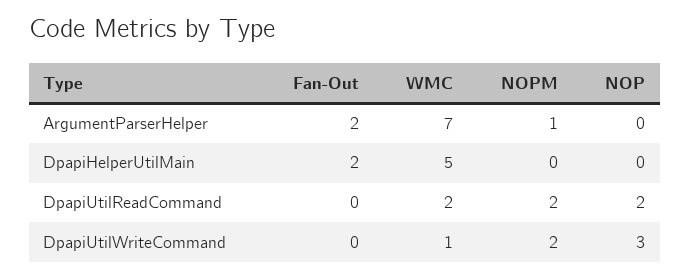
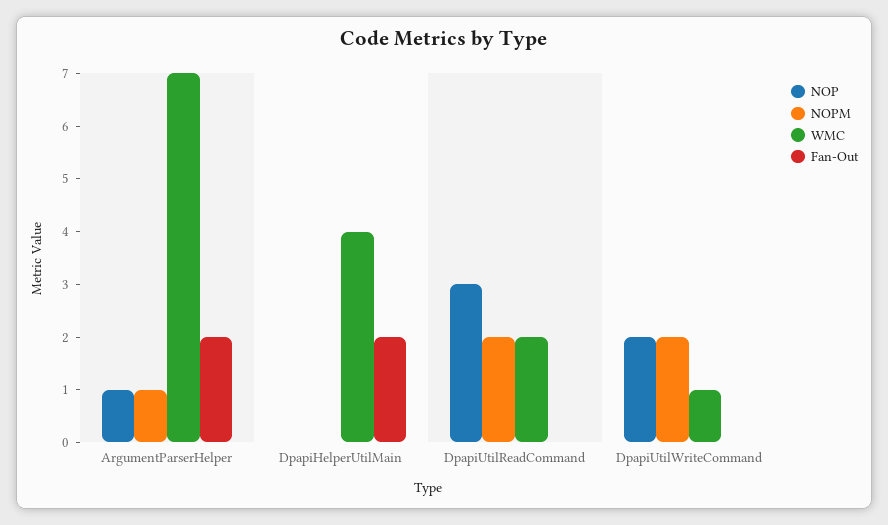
NOP, ArgumentParserHelper: 0 -> 1
WMC, DpapiHelperUtilMain: 5 -> 4
NOP, DpapiUtilReadCommand: 2 -> 3
NOP, DpapiUtilWriteCommand: 3 -> 2

